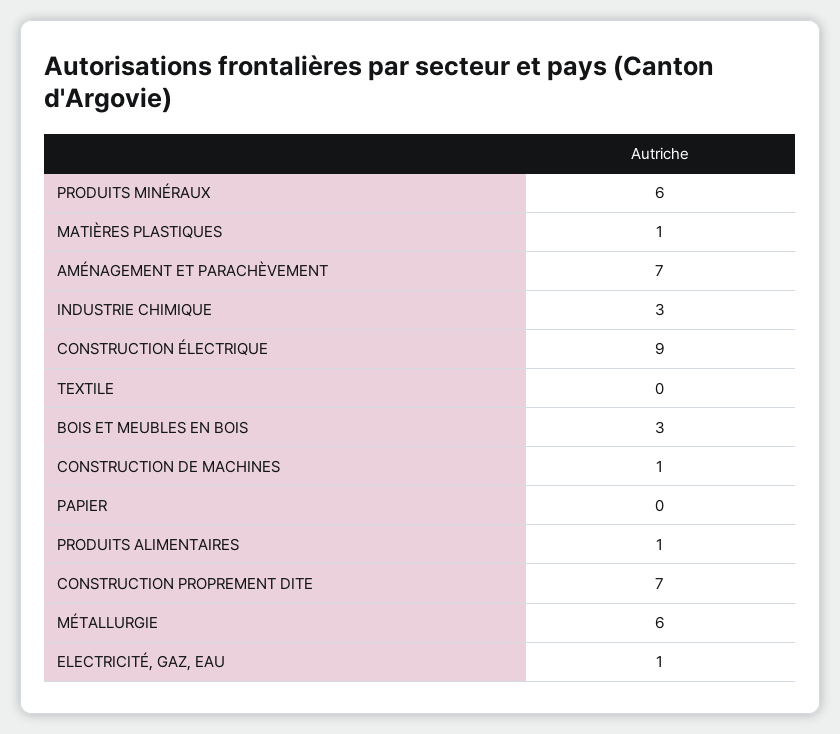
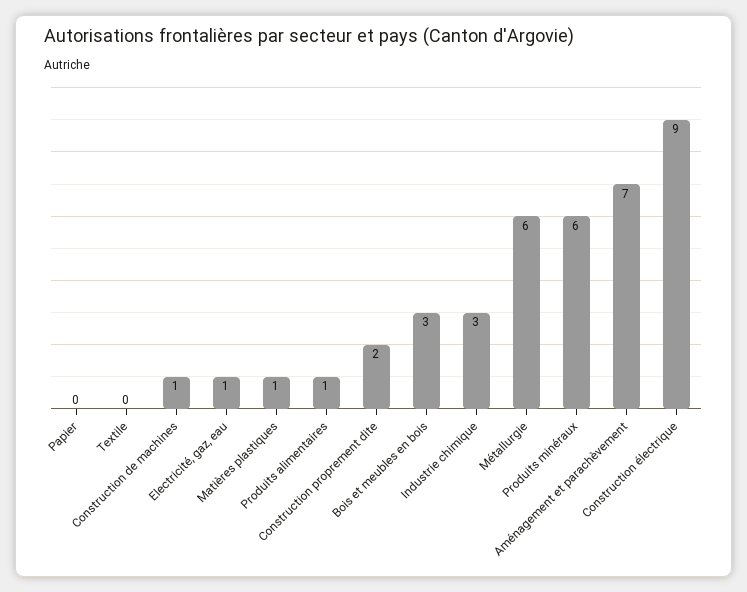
CONSTRUCTION PROPREMENT DITE: 7 -> 2

